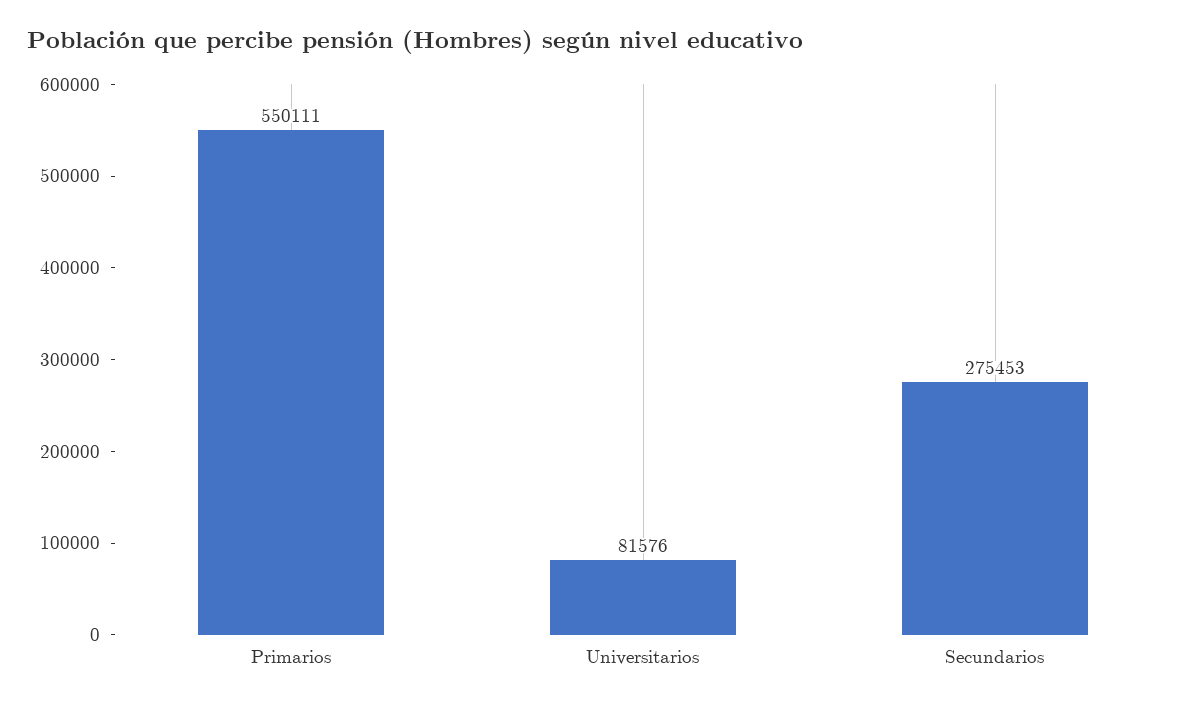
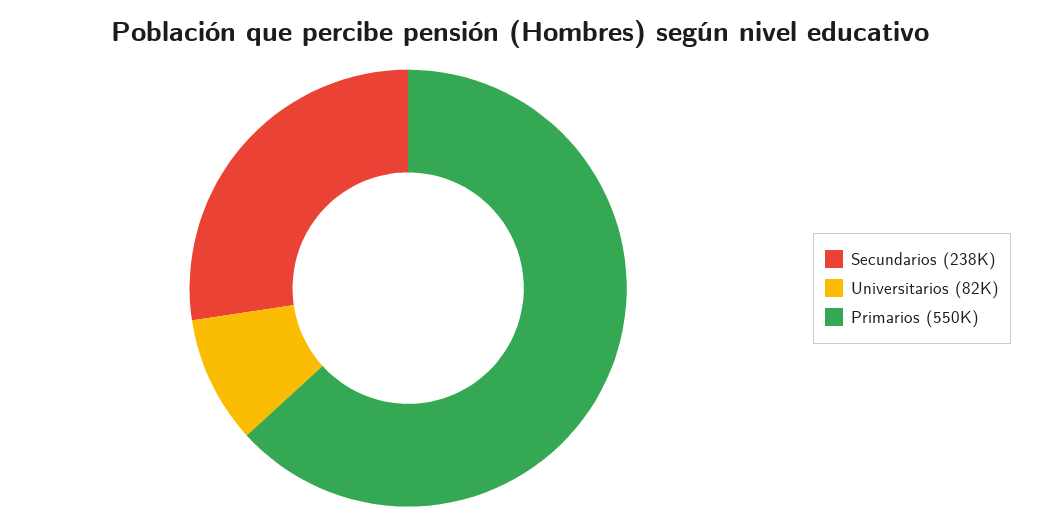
Secundarios: 275453 -> 238000

